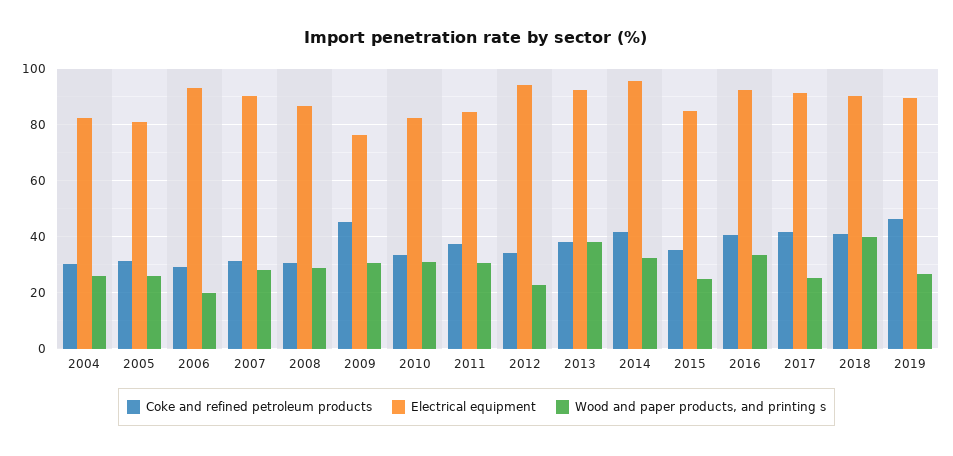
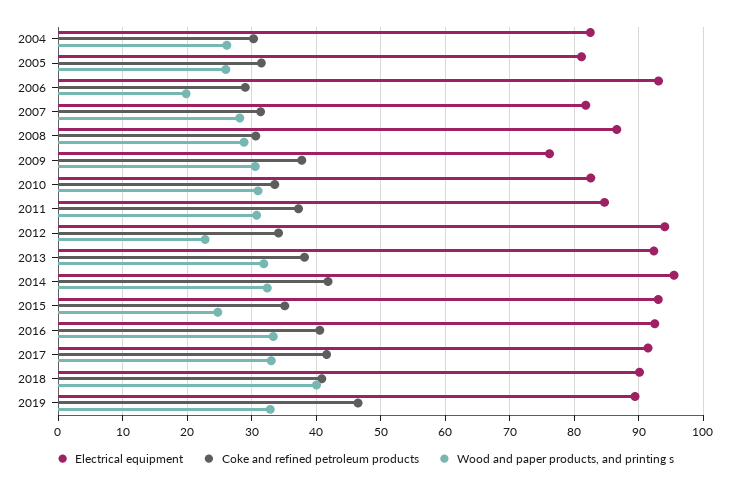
Electrical equipment, 2007: 90 -> 82
Coke and refined petroleum products, 2009: 45 -> 38
Wood and paper products, and printing s, 2013: 37.5 -> 32
Electrical equipment, 2015: 85 -> 93
Wood and paper products, and printing s, 2017: 25 -> 33
Wood and paper products, and printing s, 2019: 27.5 -> 33

